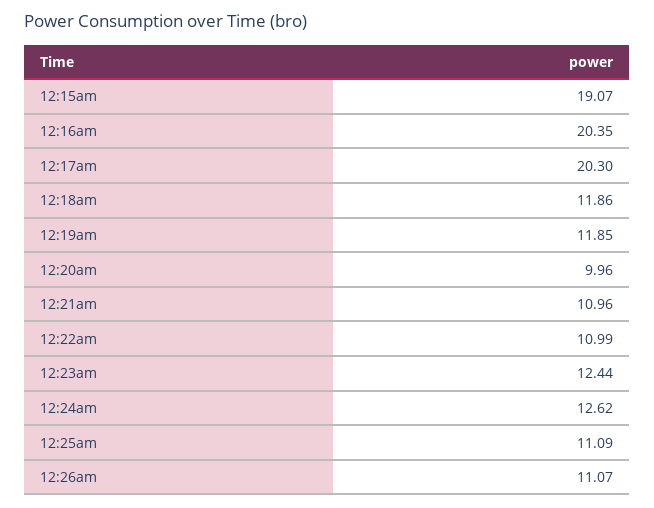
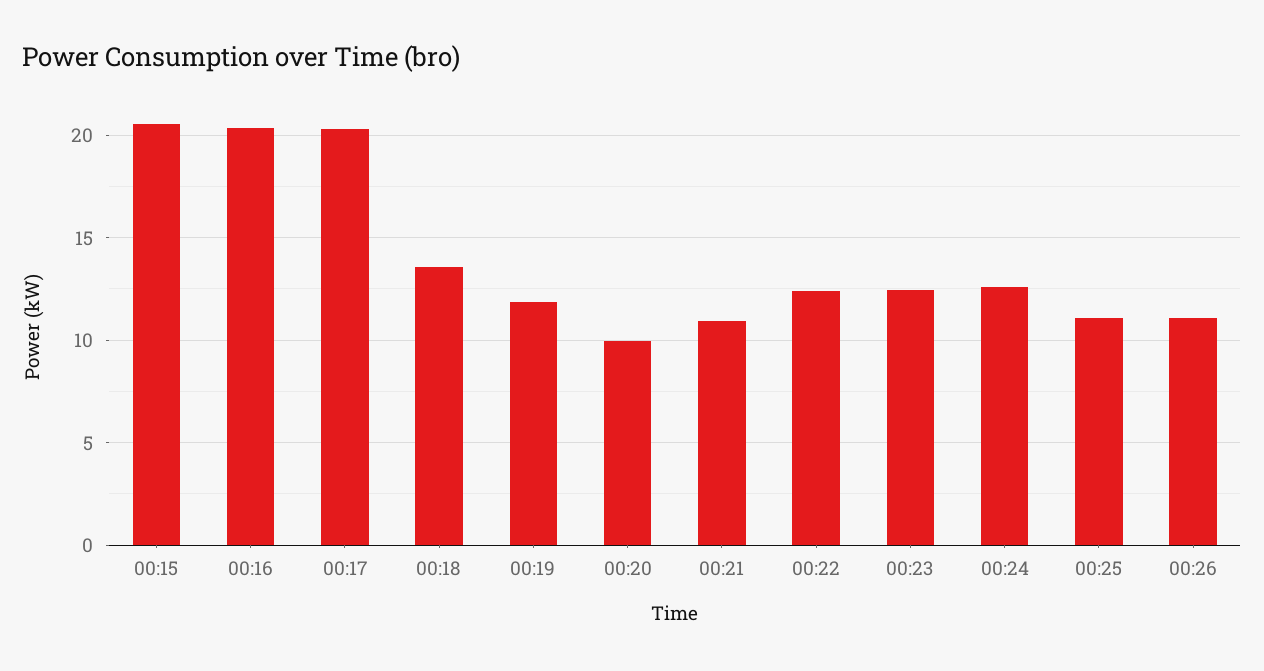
12:15am: 19.07 -> 20.5
12:18am: 11.86 -> 13.5
12:22am: 10.99 -> 12.5

